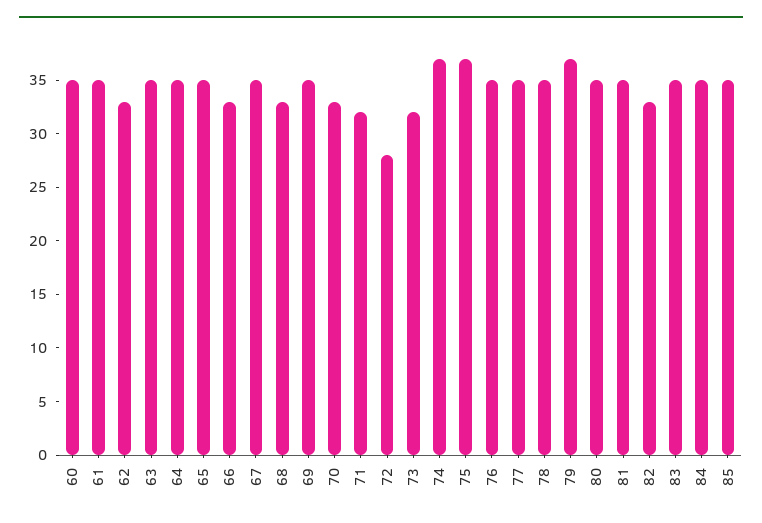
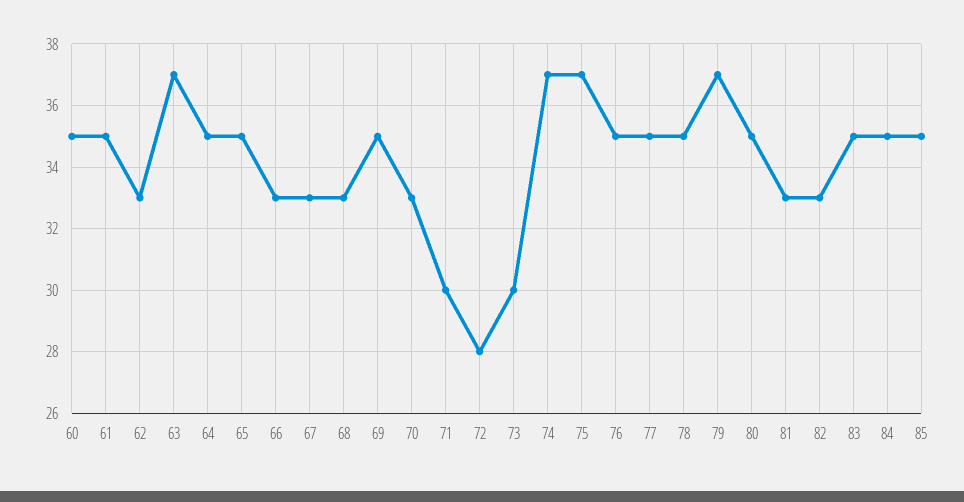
63: 35 -> 37
67: 35 -> 33
71: 32 -> 30
73: 32 -> 30
81: 35 -> 33

